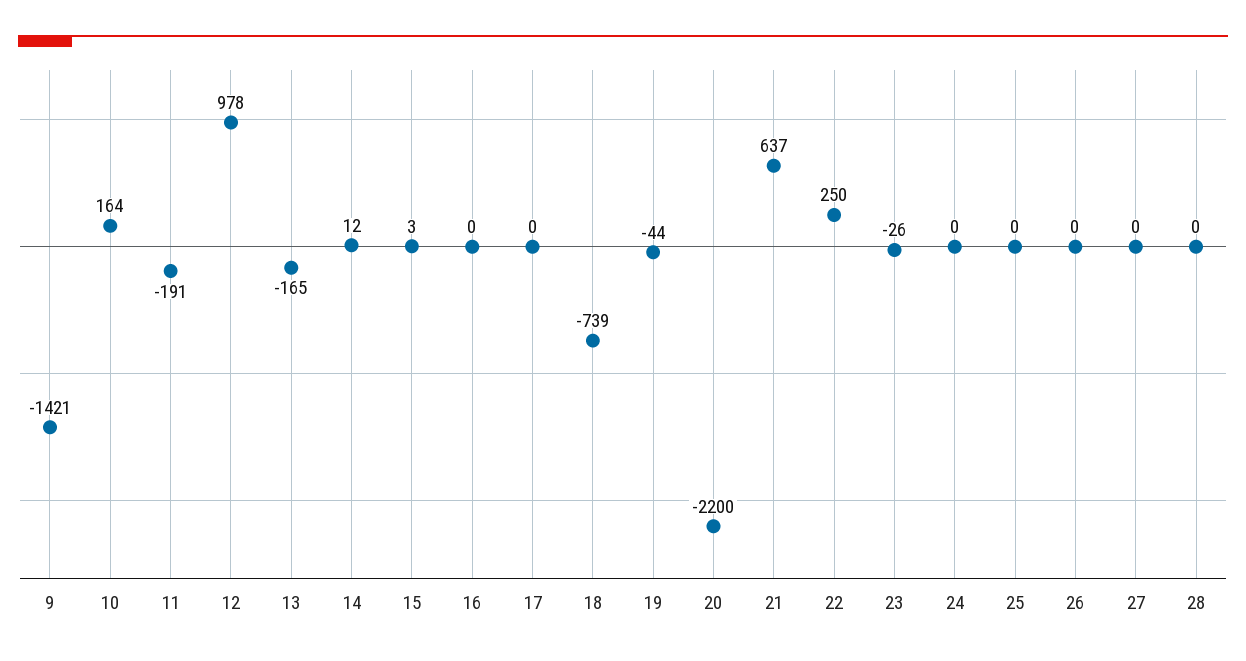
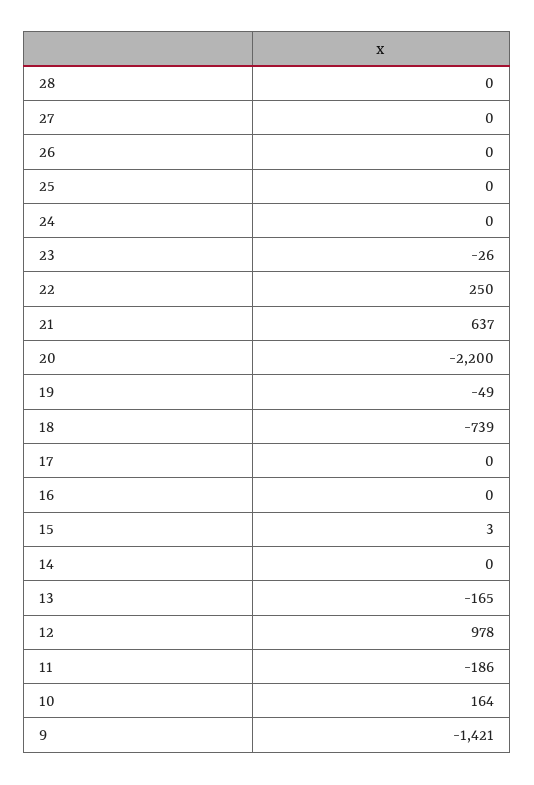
11: -191 -> -186
14: 12 -> 0
19: -44 -> -49

